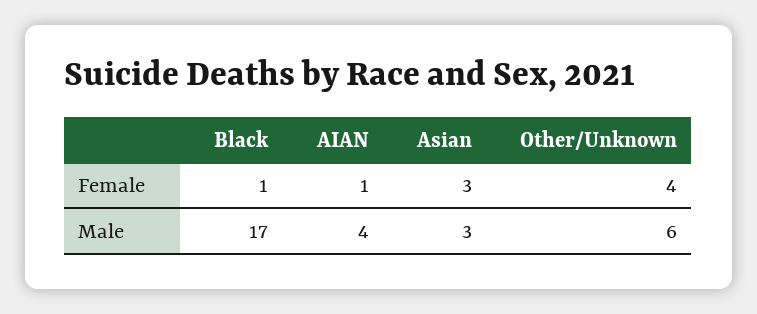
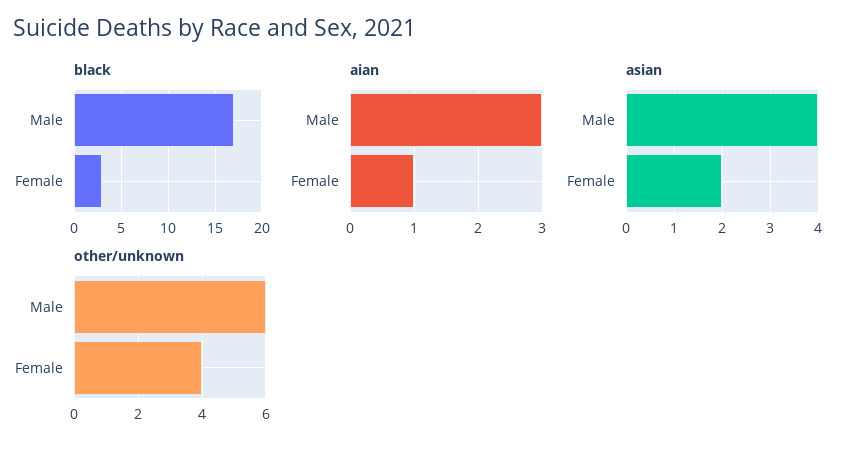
Black, Female: 1 -> 3
Asian, Female: 3 -> 2
AIAN, Male: 4 -> 3
Asian, Male: 3 -> 4

